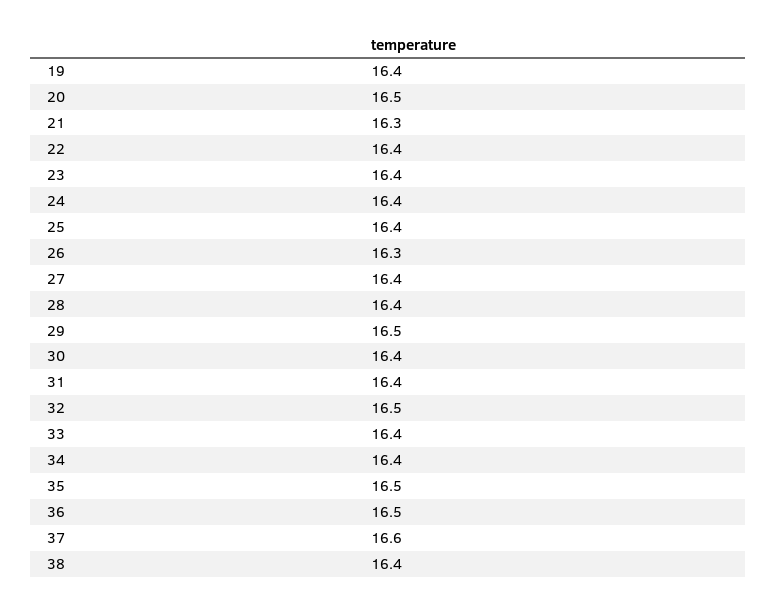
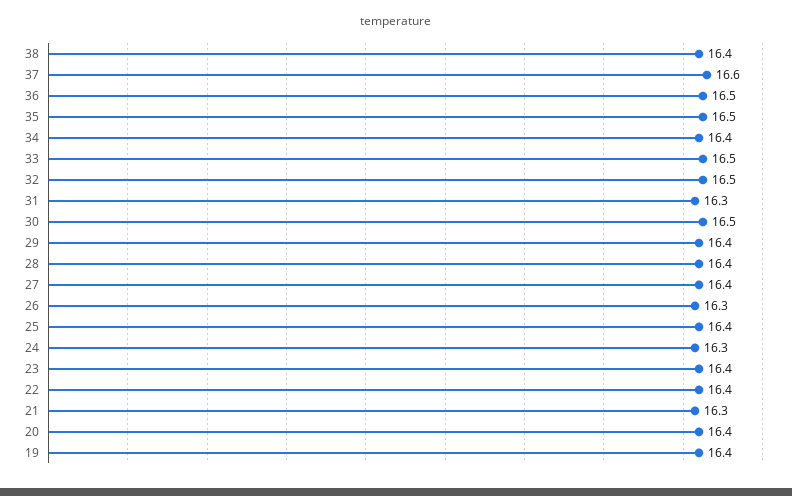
20: 16.5 -> 16.4
24: 16.4 -> 16.3
29: 16.5 -> 16.4
30: 16.4 -> 16.5
31: 16.4 -> 16.3
33: 16.4 -> 16.5

